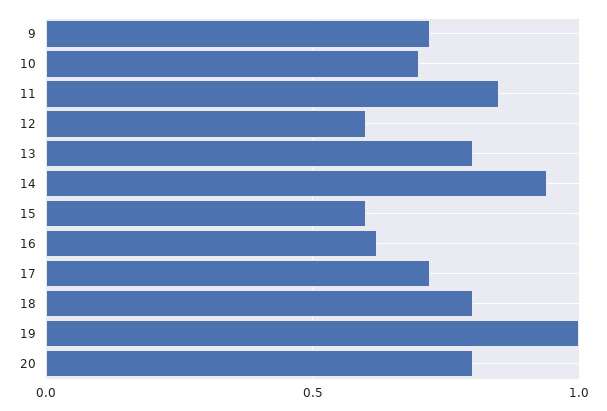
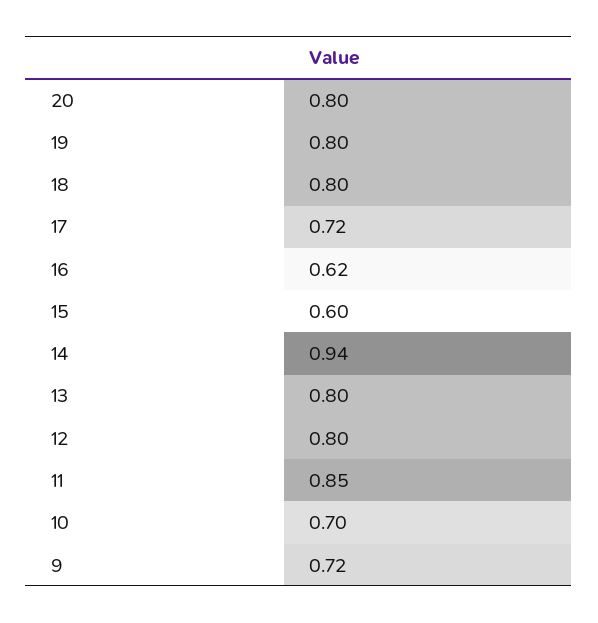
12: 0.6 -> 0.8
19: 1 -> 0.8

